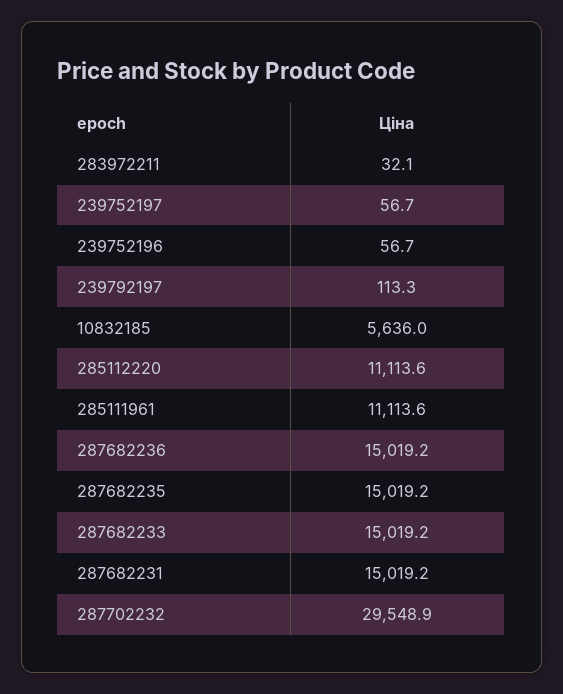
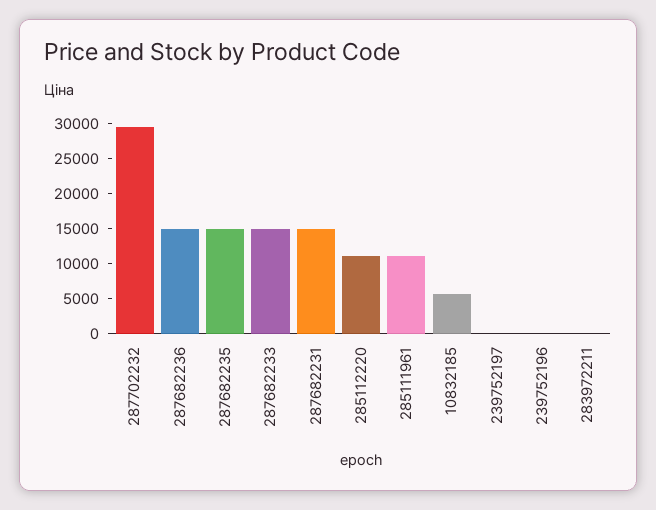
239792197: 113.3 -> none

